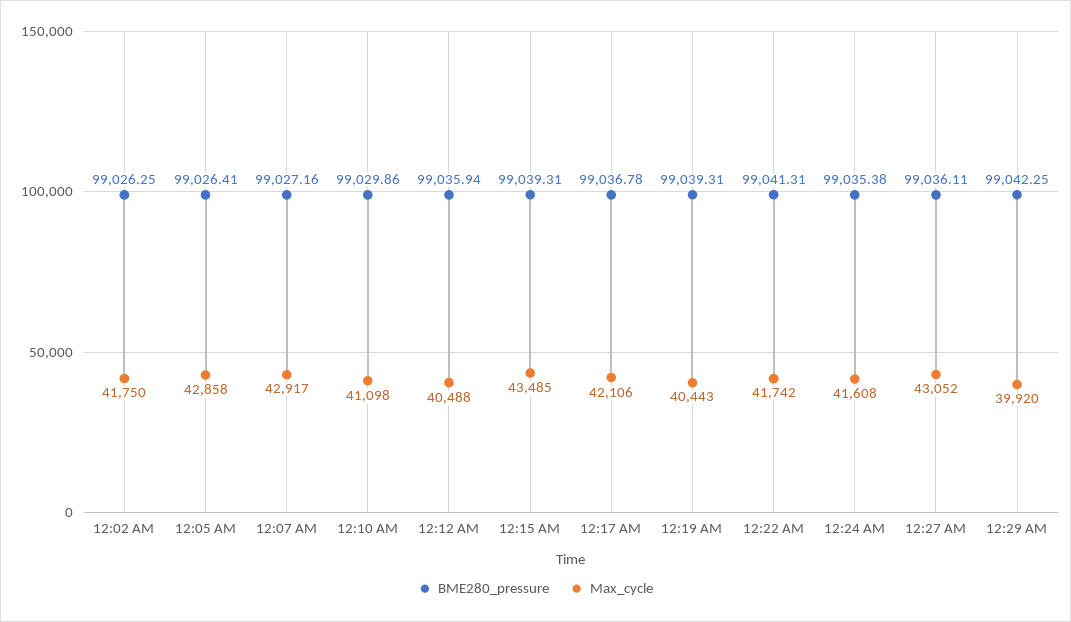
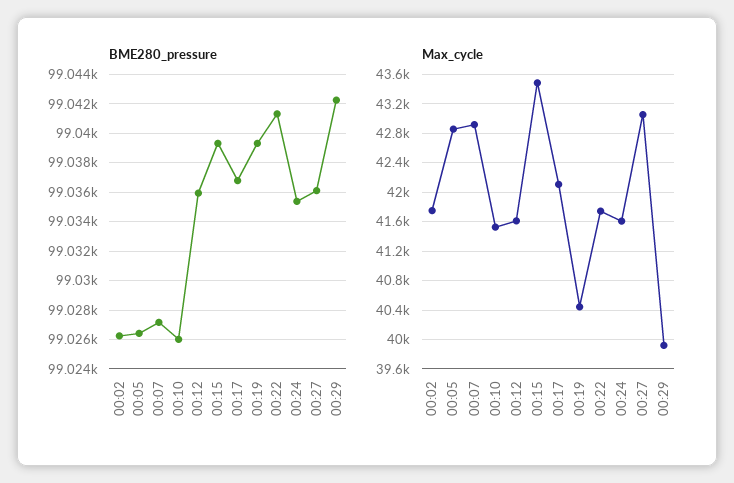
BME280_pressure, 12:10 AM: 99029.86 -> 99026
Max_cycle, 12:10 AM: 41098 -> 41500
Max_cycle, 12:12 AM: 40488 -> 41600

